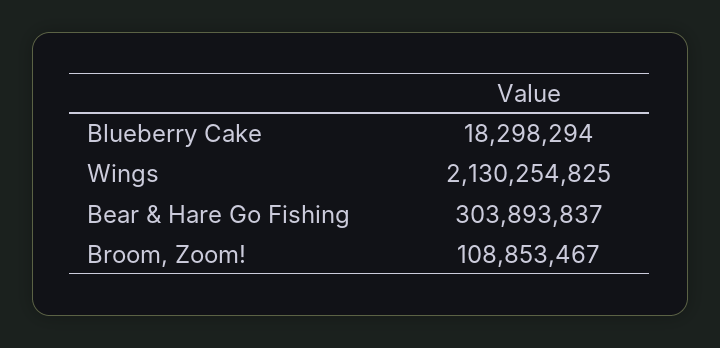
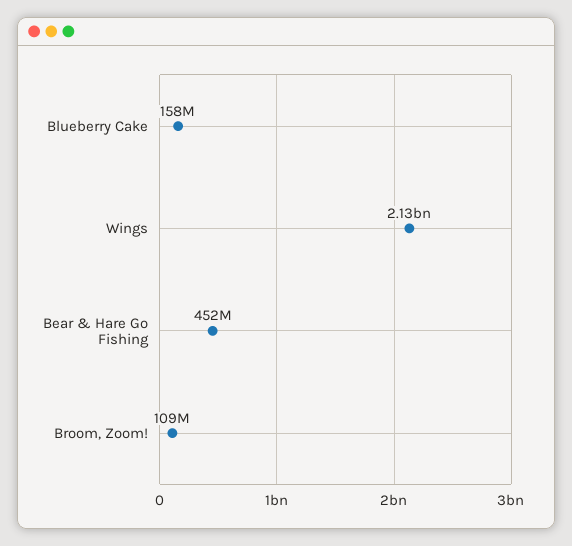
Blueberry Cake: 18298294 -> 158000000
Bear & Hare Go Fishing: 303893837 -> 452000000

